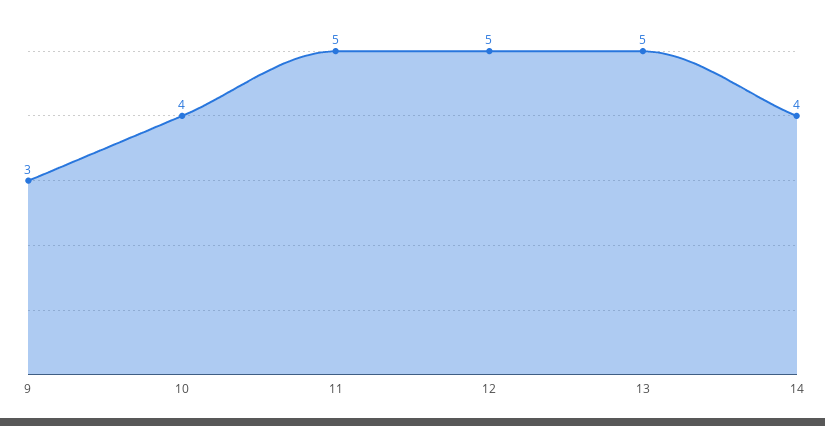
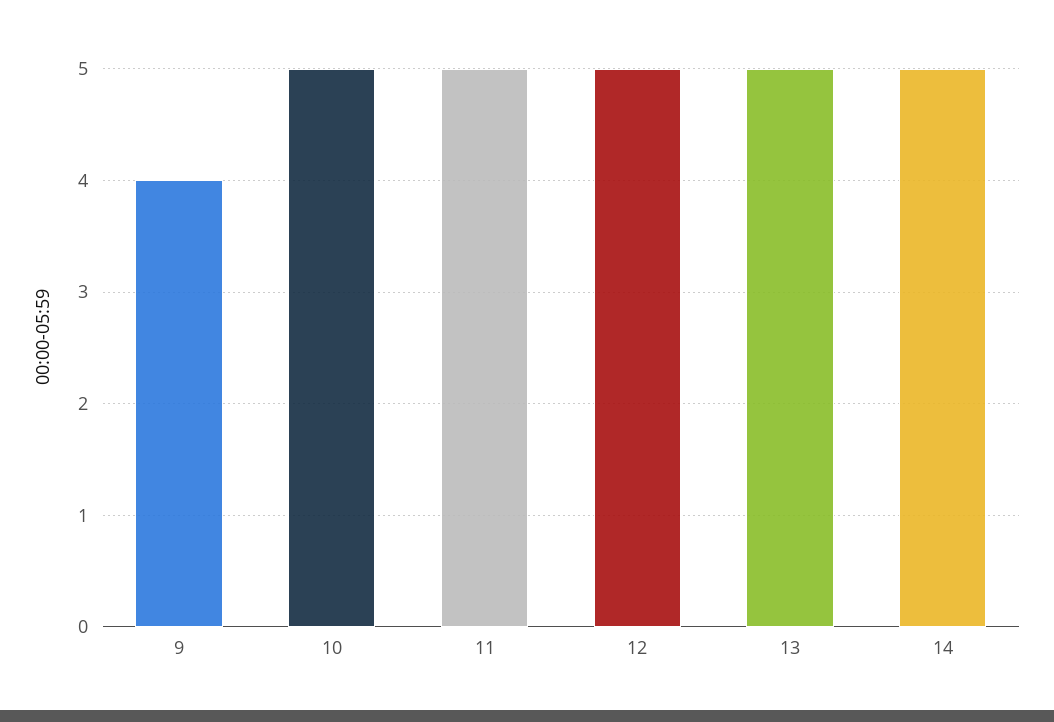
9: 3 -> 4
10: 4 -> 5
14: 4 -> 5

